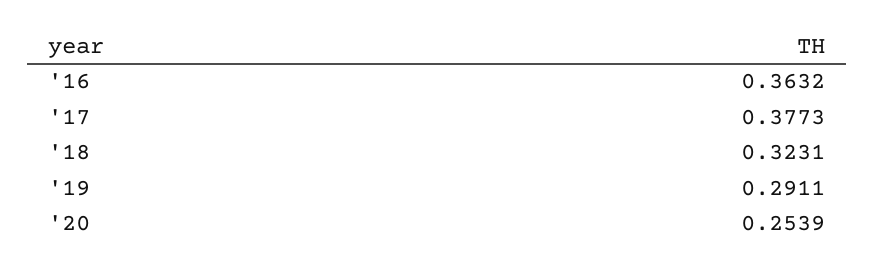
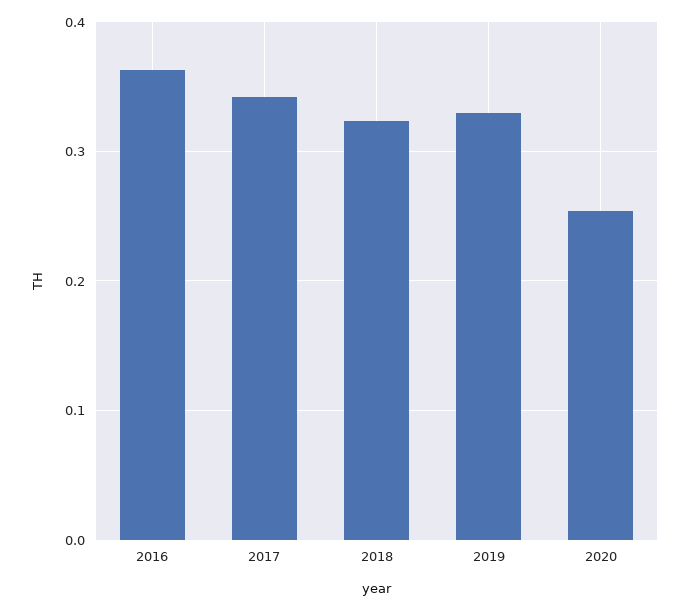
'17: 0.3773 -> 0.34
'19: 0.2911 -> 0.33

